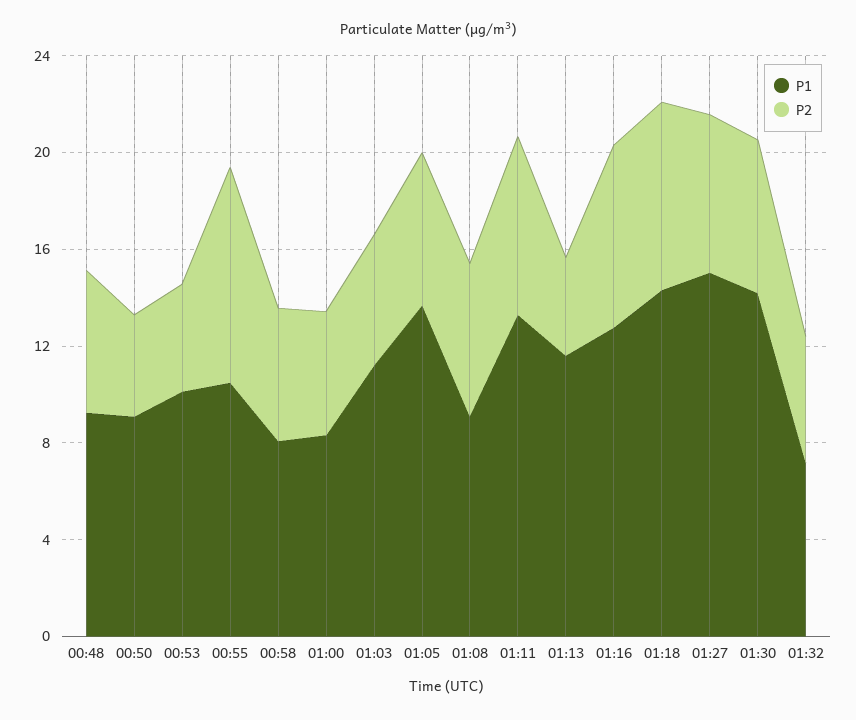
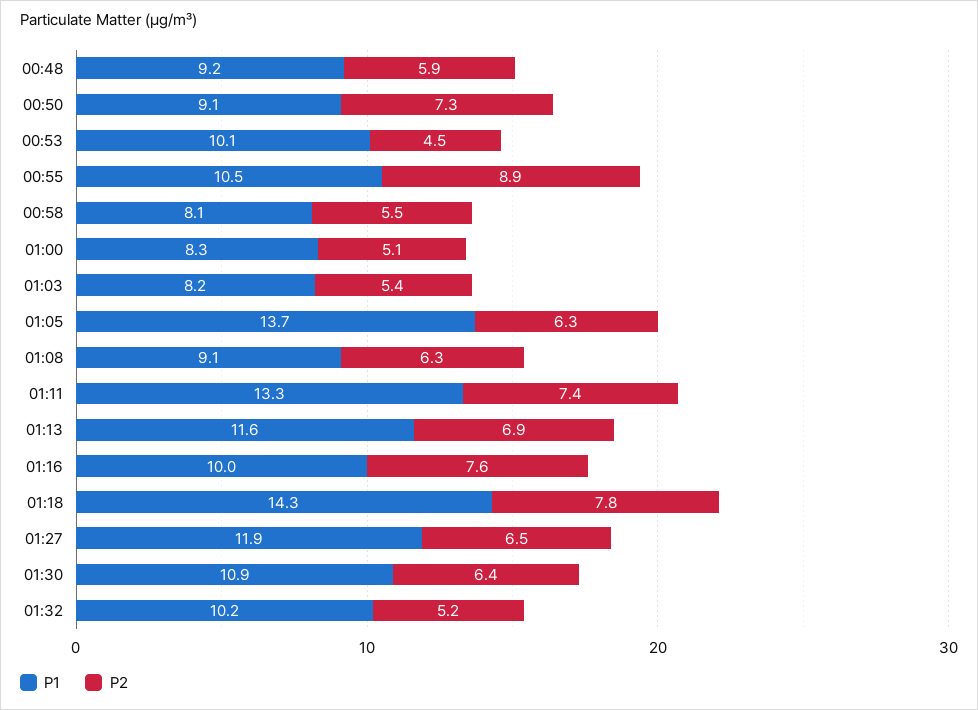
P2, 00:50: 4 -> 7.3
P1, 01:03: 11 -> 8.2
P2, 01:13: 4 -> 6.9
P1, 01:16: 13 -> 10
P1, 01:27: 15 -> 11.9
P1, 01:30: 14 -> 10.9
P1, 01:32: 7 -> 10.2

